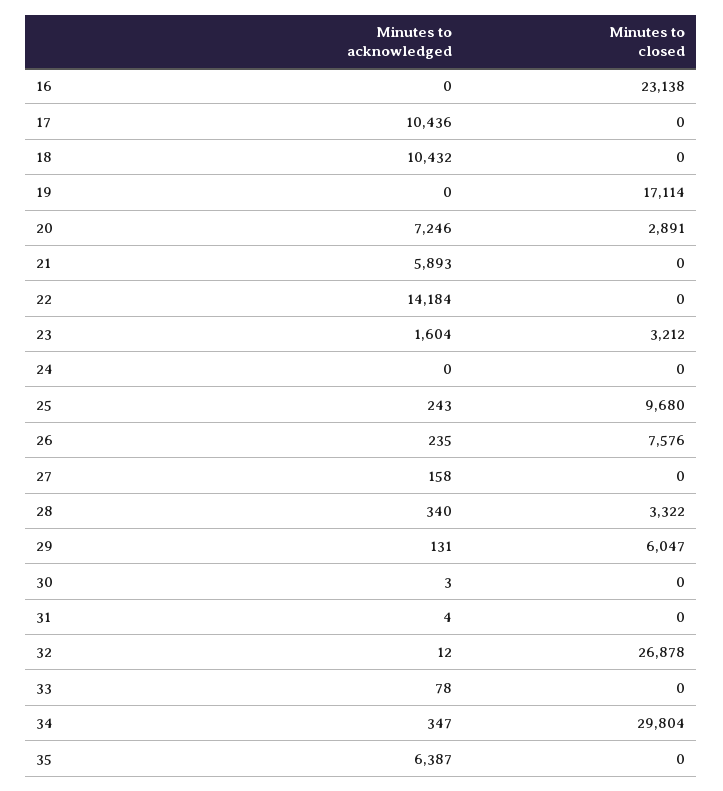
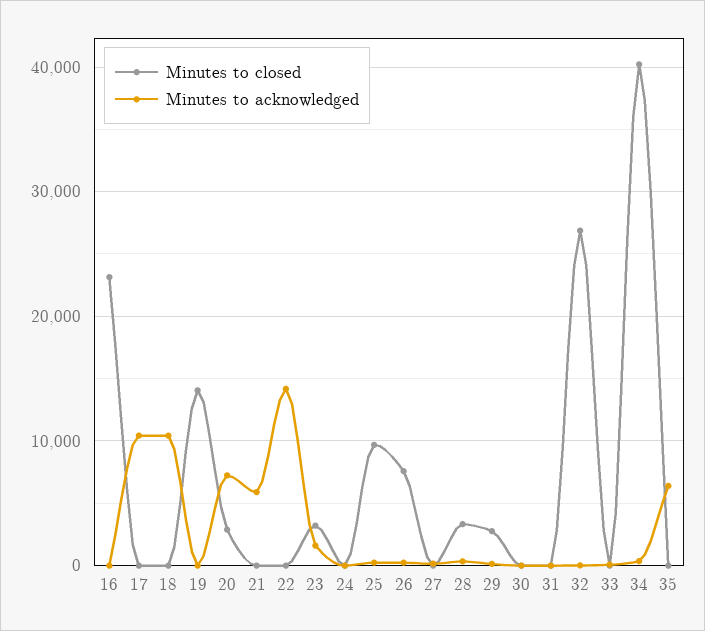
Minutes to closed, 19: 17114 -> 14000
Minutes to closed, 29: 6047 -> 3000
Minutes to closed, 34: 29804 -> 40000

